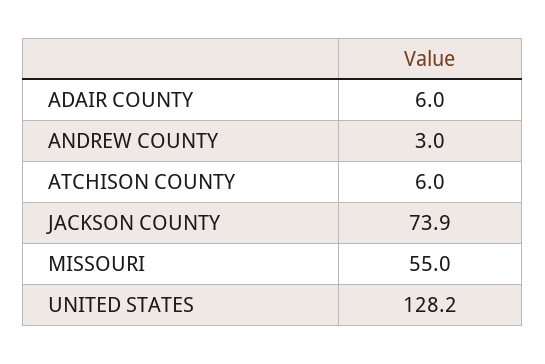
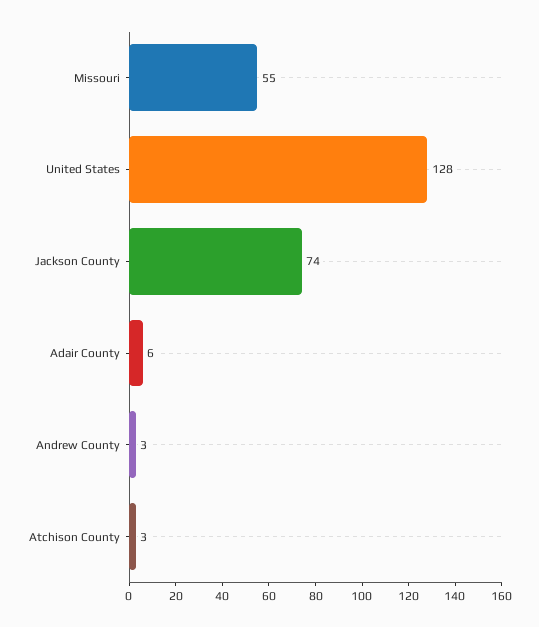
ATCHISON COUNTY: 6 -> 3

